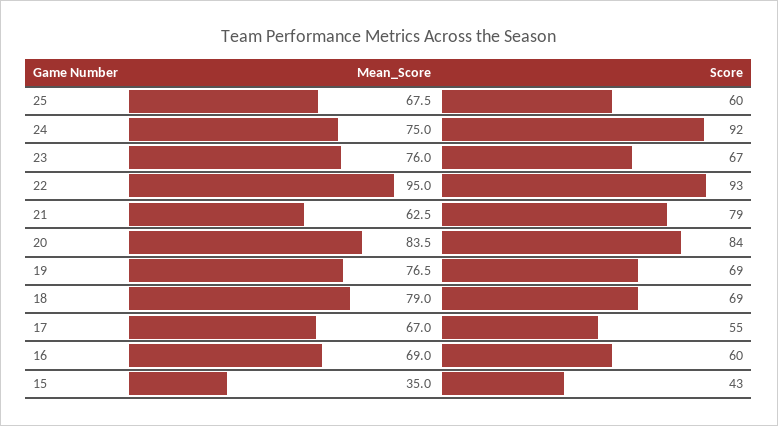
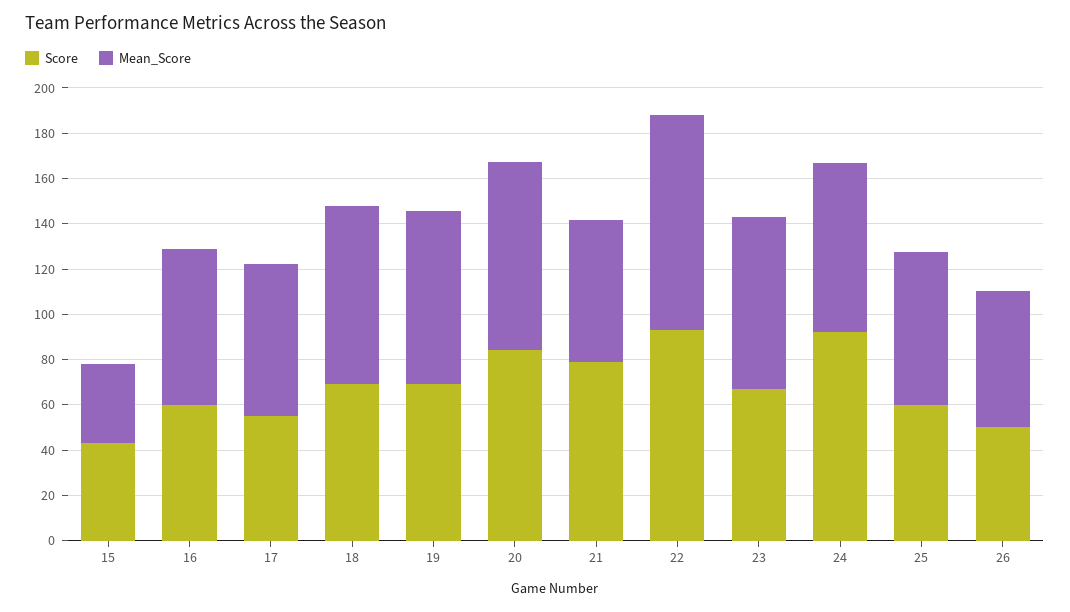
Score, 26: none -> 50
Mean_Score, 26: none -> 60

